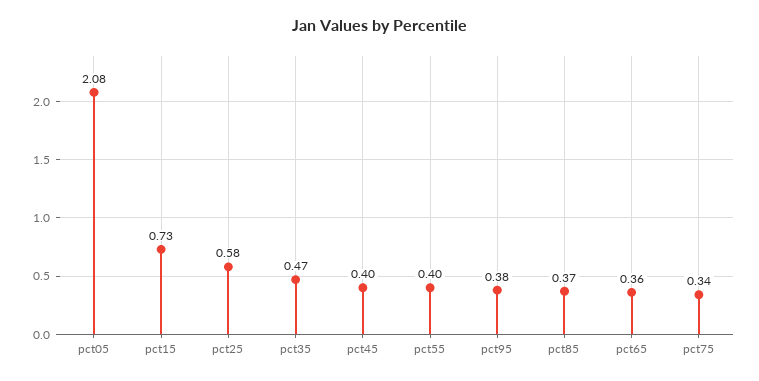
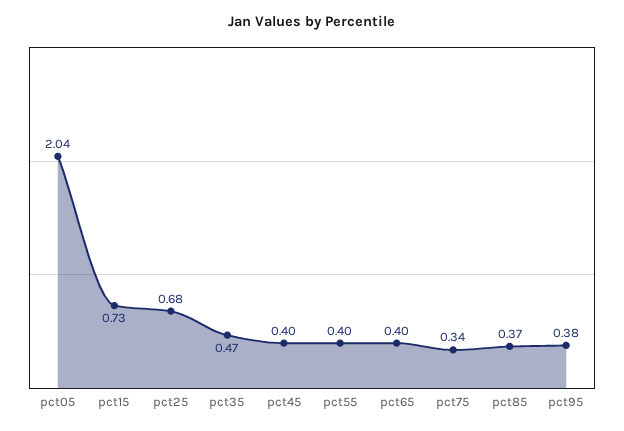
pct05: 2.08 -> 2.04
pct25: 0.58 -> 0.68
pct65: 0.36 -> 0.4

